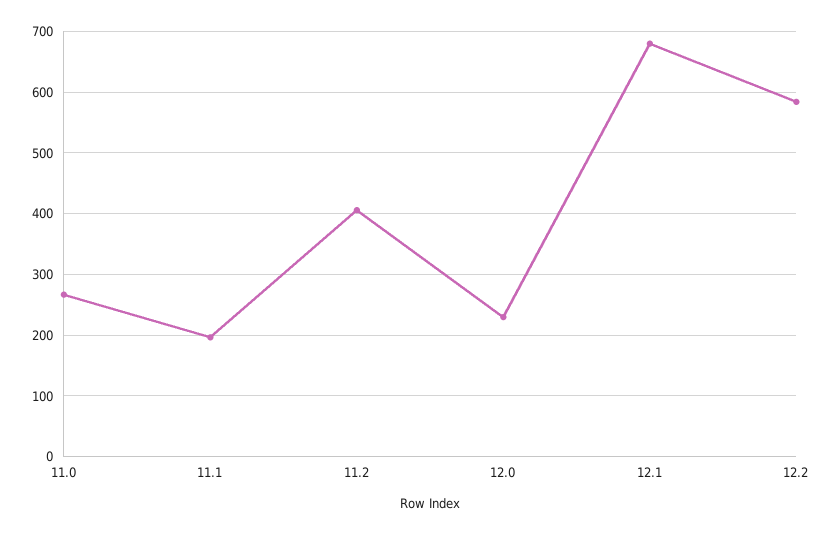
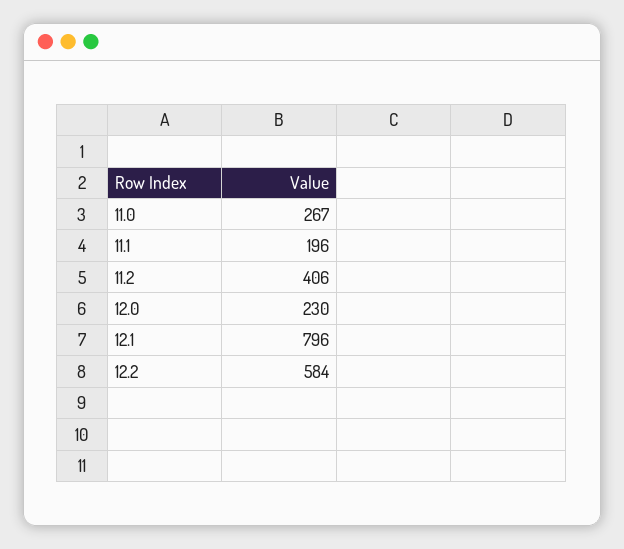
12.1: 680 -> 796

